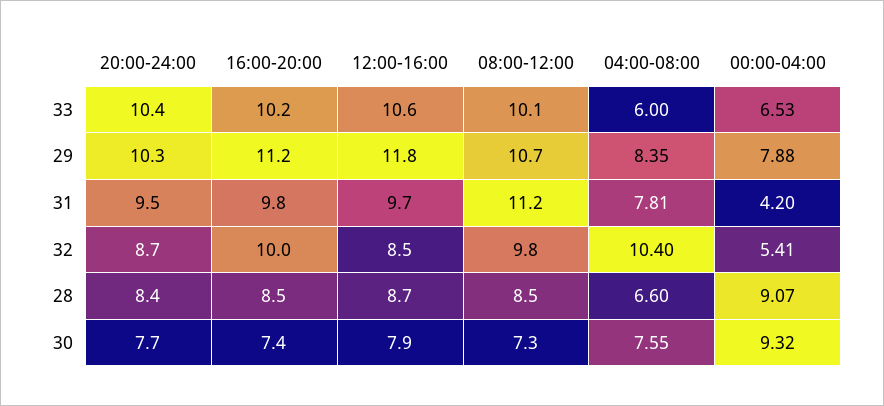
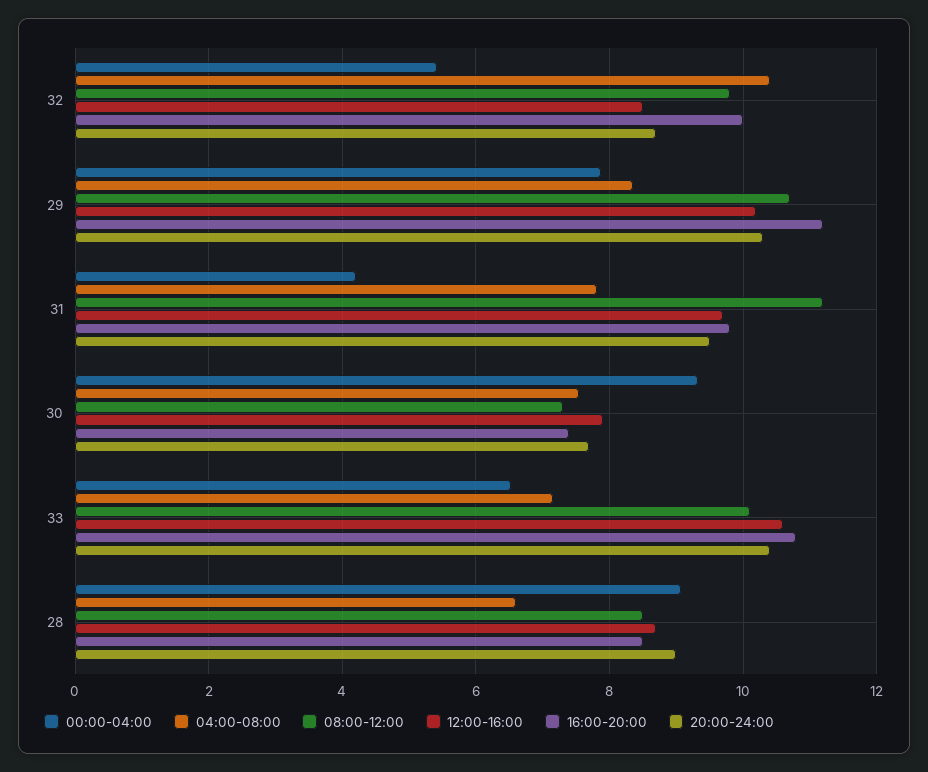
16:00-20:00, 33: 10.2 -> 10.8
04:00-08:00, 33: 6 -> 7.2
12:00-16:00, 29: 11.8 -> 10.2
20:00-24:00, 28: 8.4 -> 9

